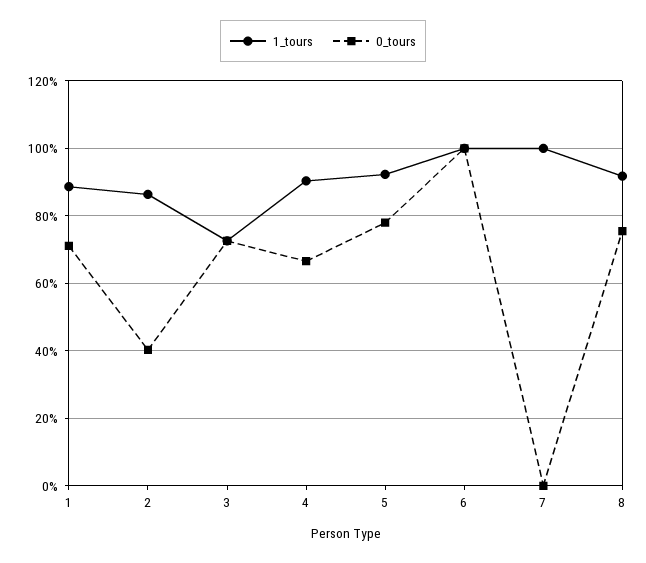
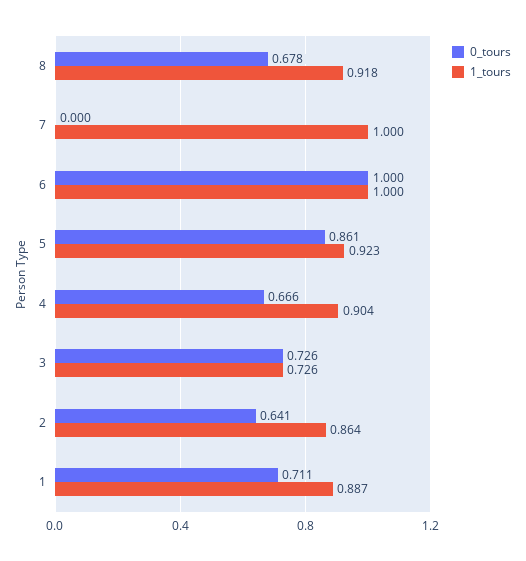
0_tours, 2: 0.4 -> 0.641
0_tours, 5: 0.78 -> 0.861
0_tours, 8: 0.76 -> 0.678

